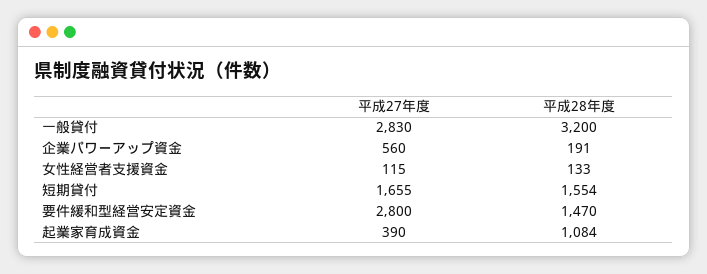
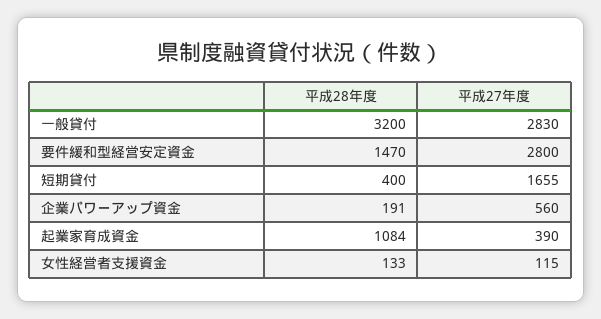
平成28年度, 短期貸付: 1554 -> 400

